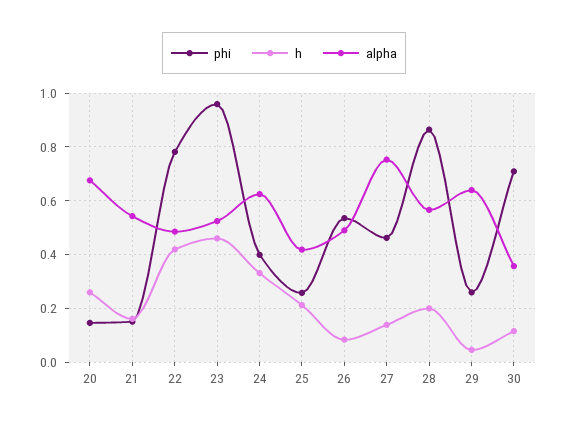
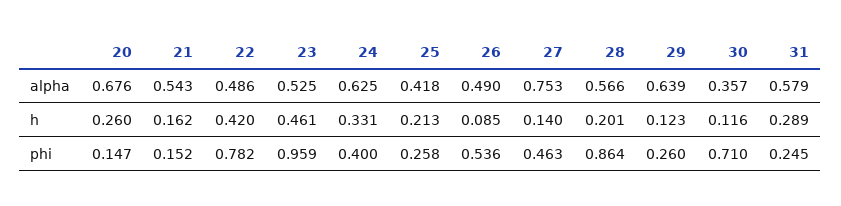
h, 29: 0.05 -> 0.123
alpha, 31: none -> 0.579
h, 31: none -> 0.289
phi, 31: none -> 0.245

